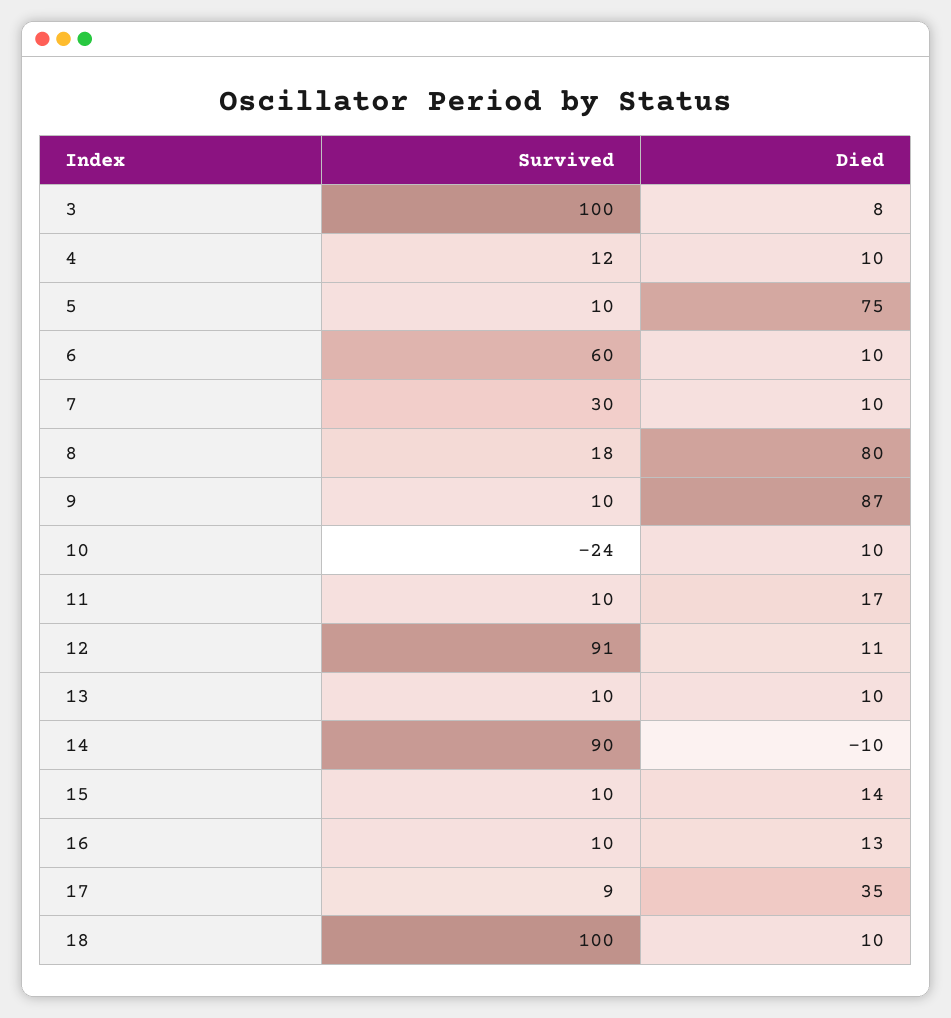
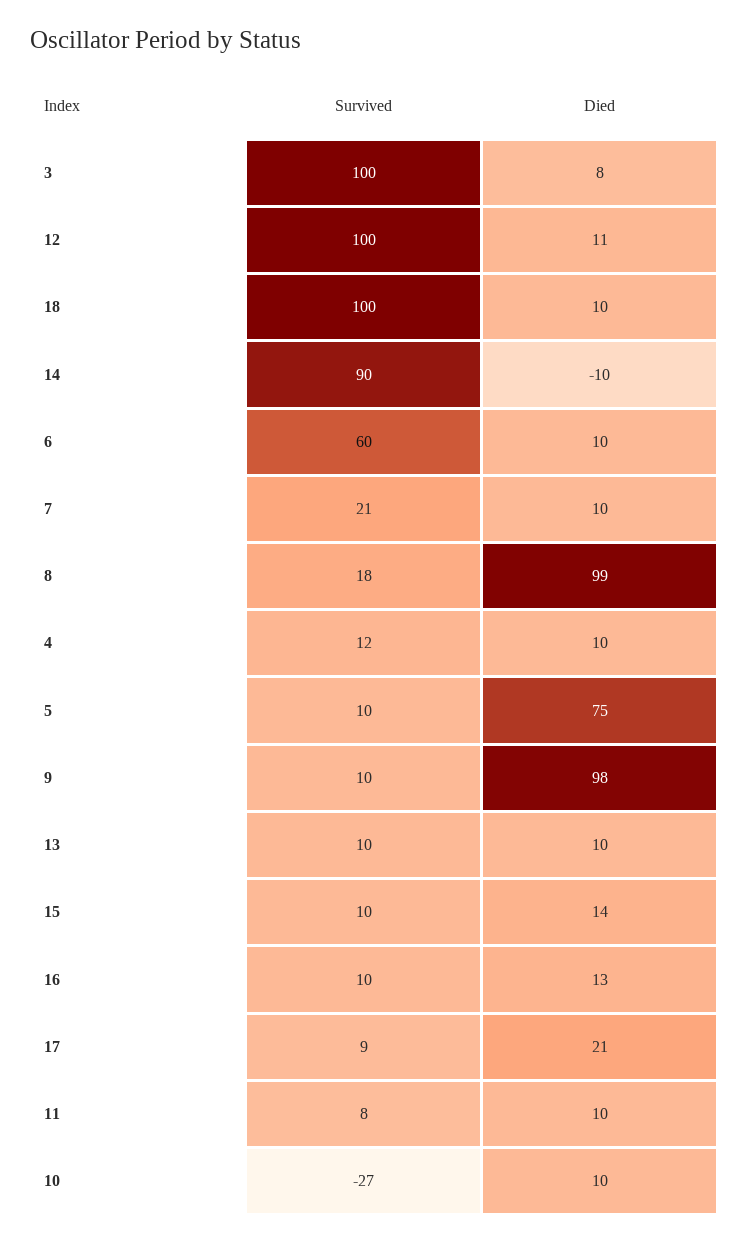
Survived, 7: 30 -> 21
Died, 8: 80 -> 99
Died, 9: 87 -> 98
Survived, 10: -24 -> -27
Survived, 11: 10 -> 8
Died, 11: 17 -> 10
Survived, 12: 91 -> 100
Died, 17: 35 -> 21

